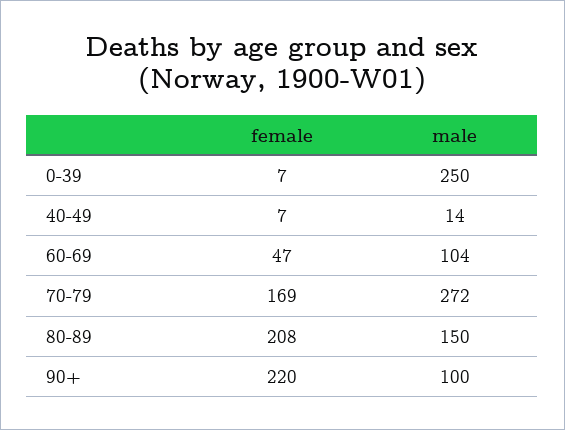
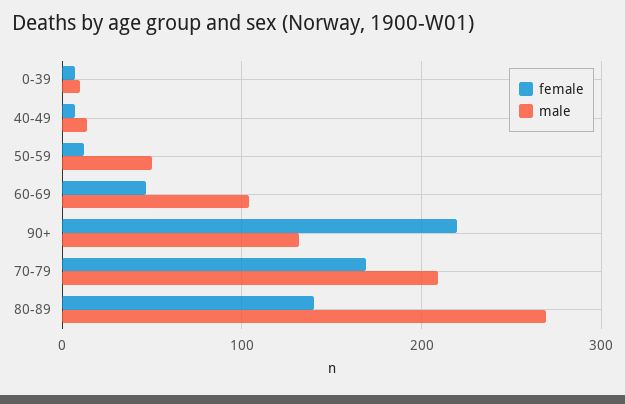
male, 0-39: 250 -> 10
male, 70-79: 272 -> 210
female, 80-89: 208 -> 140
male, 80-89: 150 -> 270
male, 90+: 100 -> 130
female, 50-59: none -> 10
male, 50-59: none -> 50

